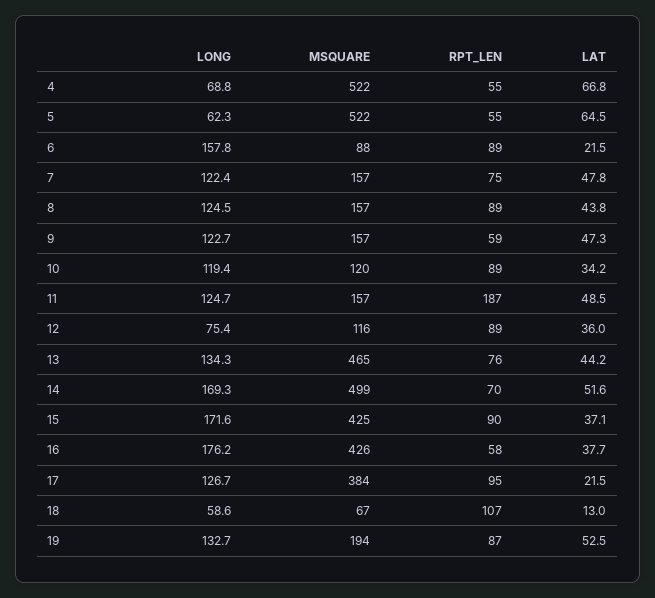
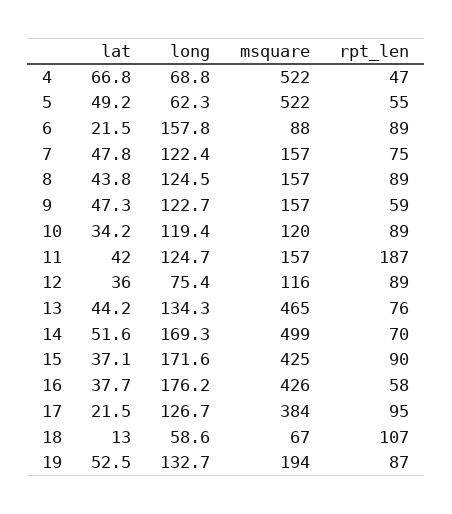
RPT_LEN, 4: 55 -> 47
LAT, 5: 64.5 -> 49.2
LAT, 11: 48.5 -> 42

